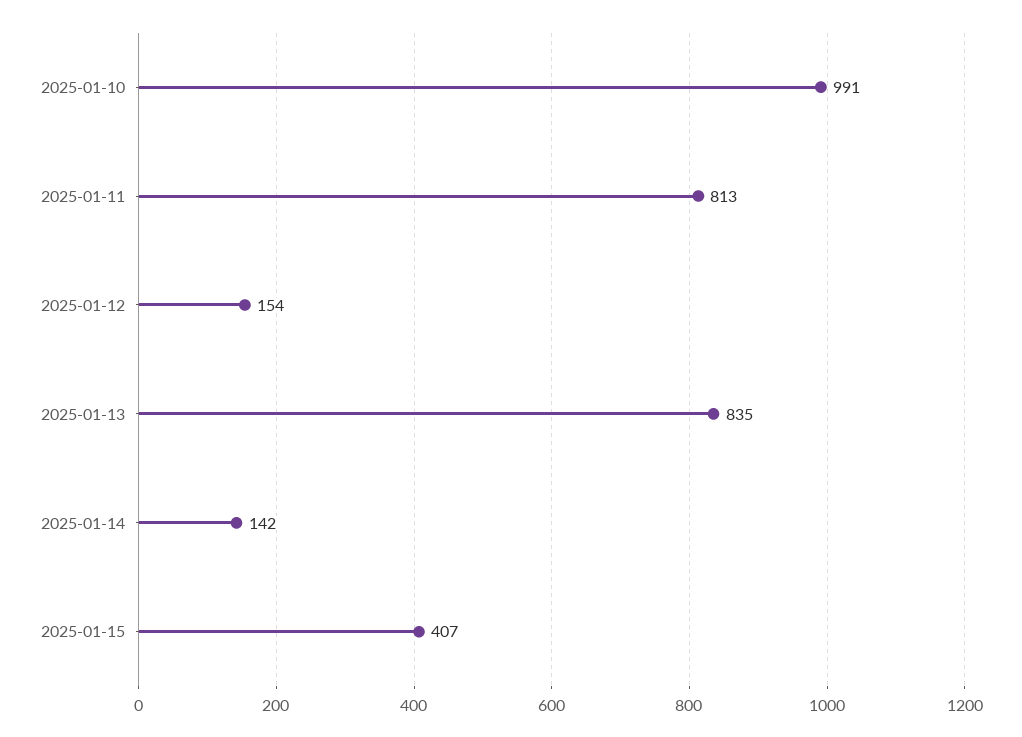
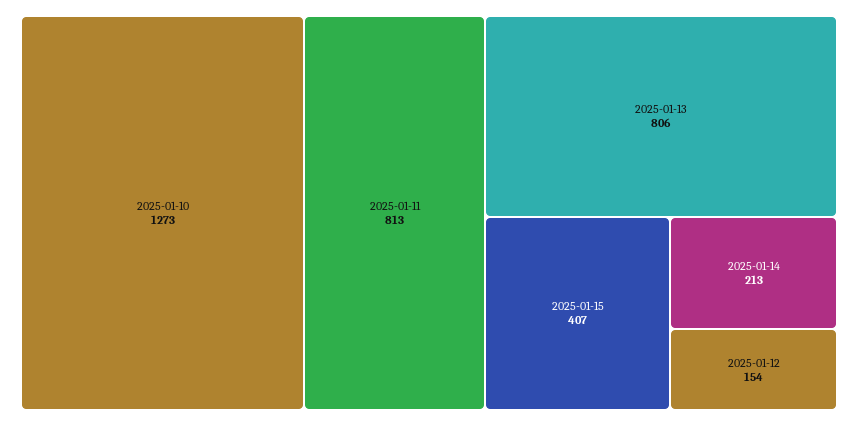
2025-01-10: 991 -> 1273
2025-01-13: 835 -> 806
2025-01-14: 142 -> 213

